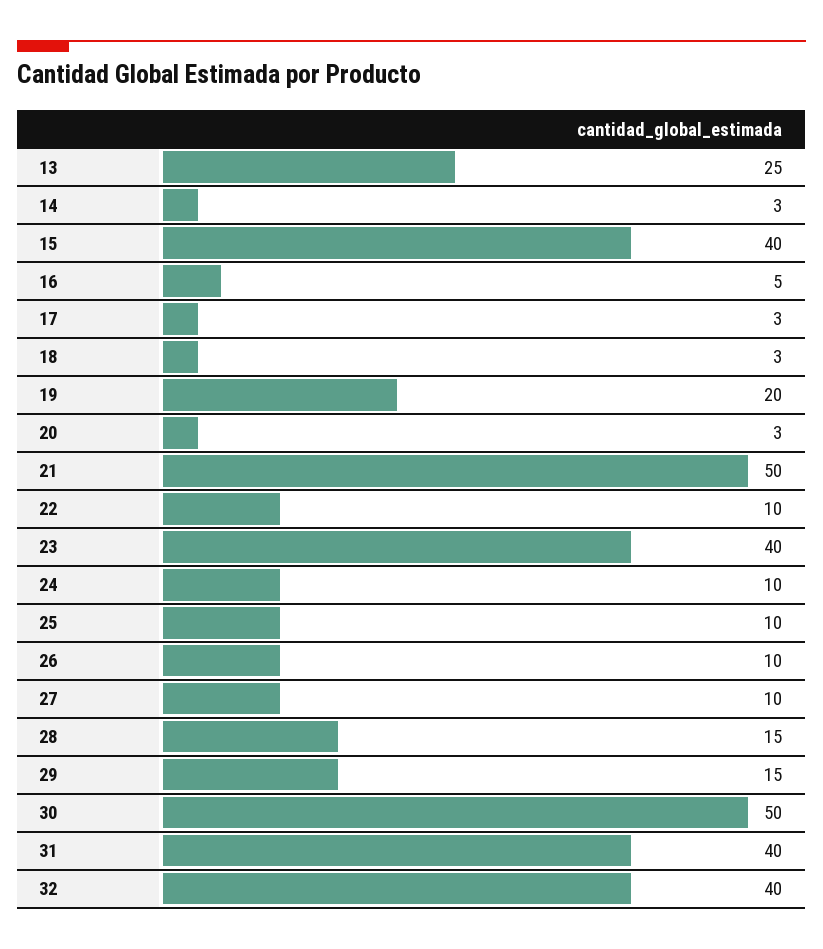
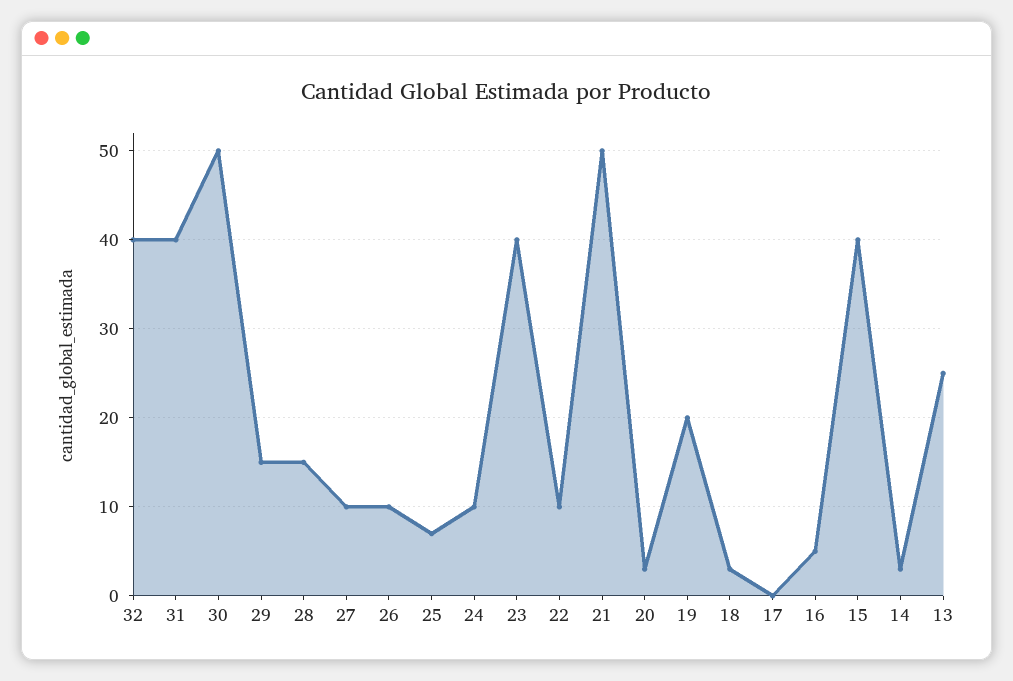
17: 3 -> 0
25: 10 -> 7

